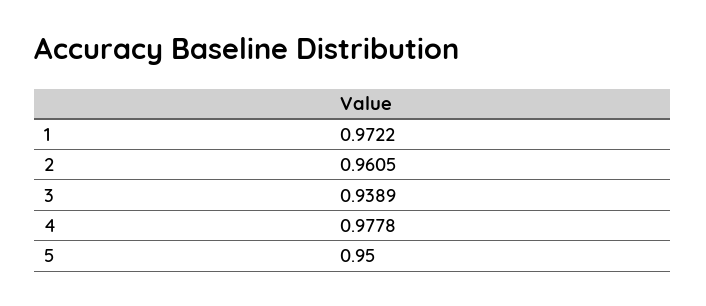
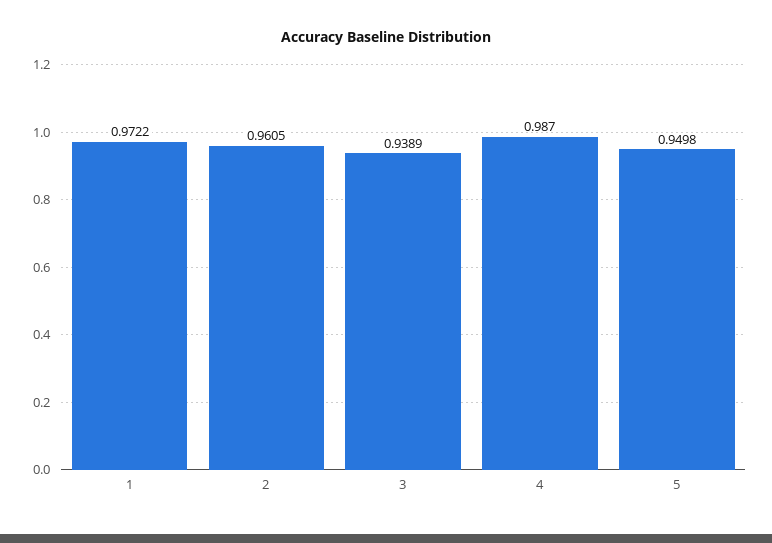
4: 0.9778 -> 0.987
5: 0.95 -> 0.9498

